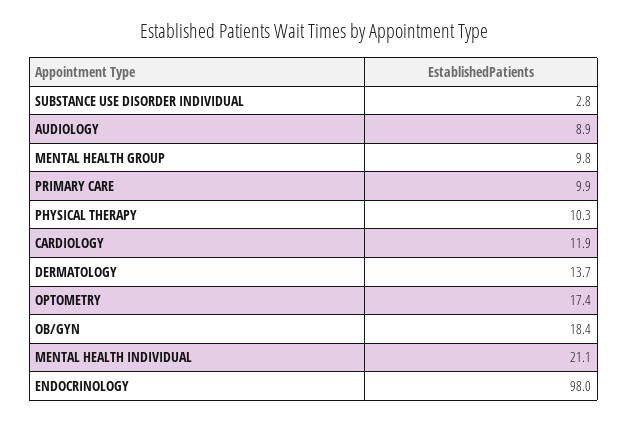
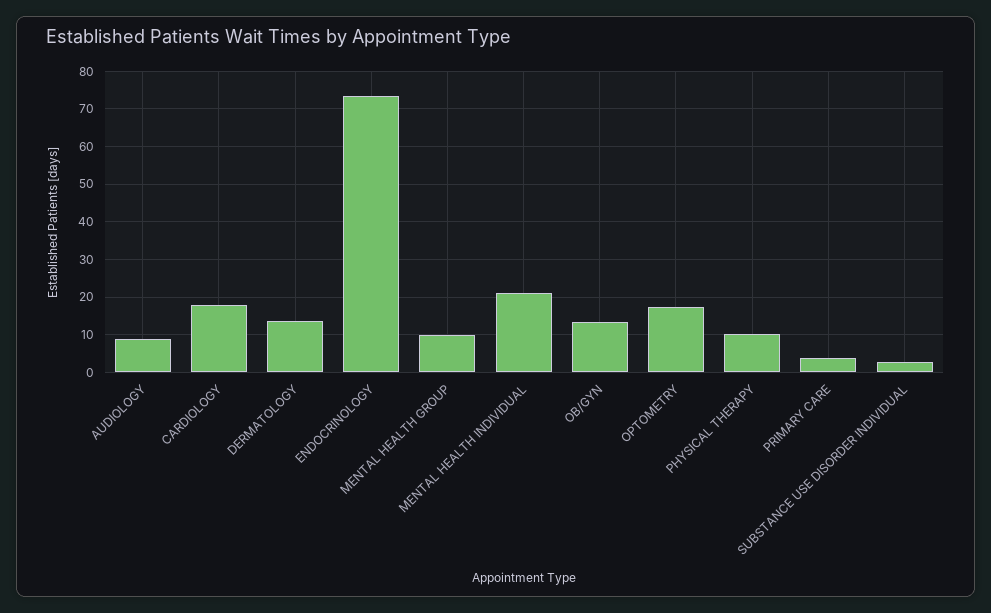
PRIMARY CARE: 9.9 -> 4
CARDIOLOGY: 11.9 -> 18
OB/GYN: 18.4 -> 14
ENDOCRINOLOGY: 98 -> 74

